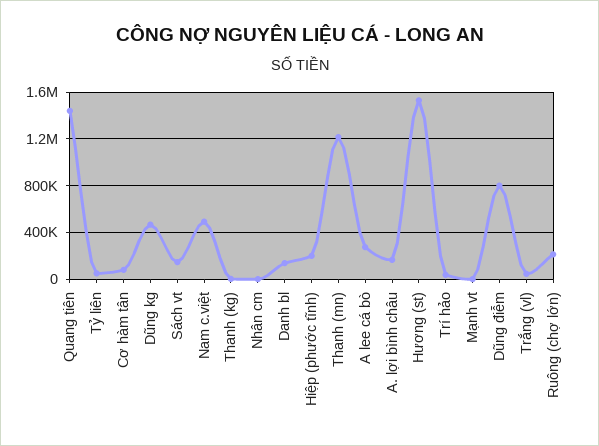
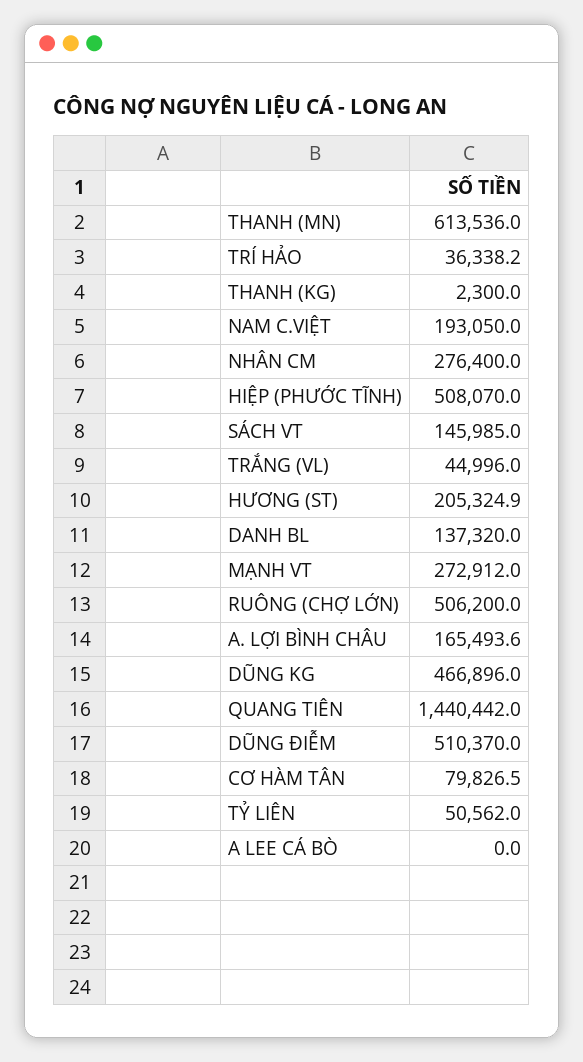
Nam c.việt: 500000 -> 193050
Nhân cm: 0 -> 276400
Hiệp (phước tĩnh): 200000 -> 508070
Thanh (mn): 1200000 -> 613536
A lee cá bò: 300000 -> 0
Hương (st): 1500000 -> 205324.9
Mạnh vt: 0 -> 272912
Dũng điễm: 800000 -> 510370
Ruông (chợ lớn): 200000 -> 506200

